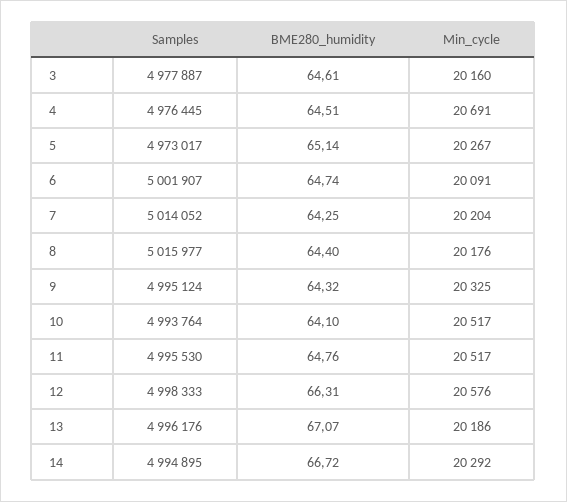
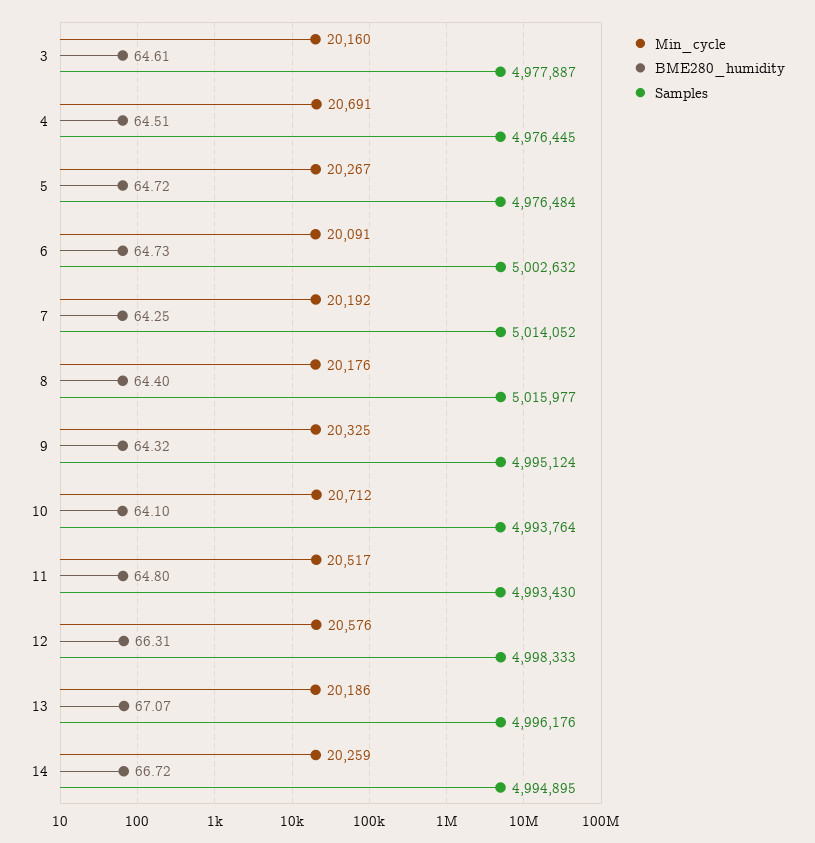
Samples, 5: 4973017 -> 4976484
BME280_humidity, 5: 65.14 -> 64.72
Samples, 6: 5001907 -> 5002632
BME280_humidity, 6: 64.74 -> 64.73
Min_cycle, 7: 20204 -> 20192
Min_cycle, 10: 20517 -> 20712
Samples, 11: 4995530 -> 4993430
BME280_humidity, 11: 64.76 -> 64.8
Min_cycle, 14: 20292 -> 20259

